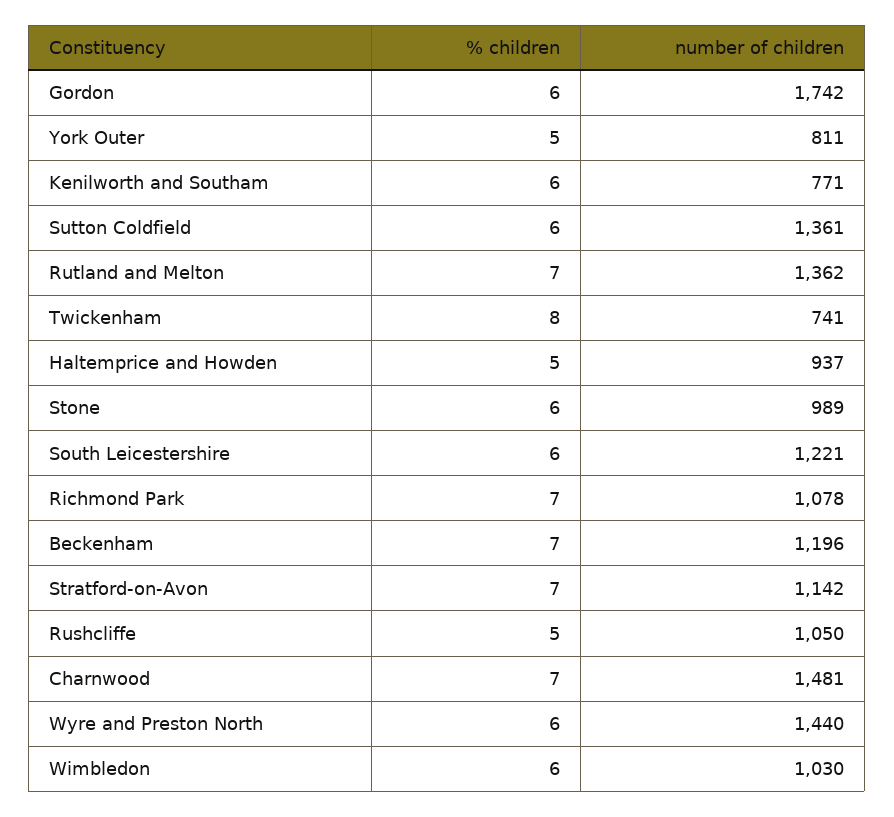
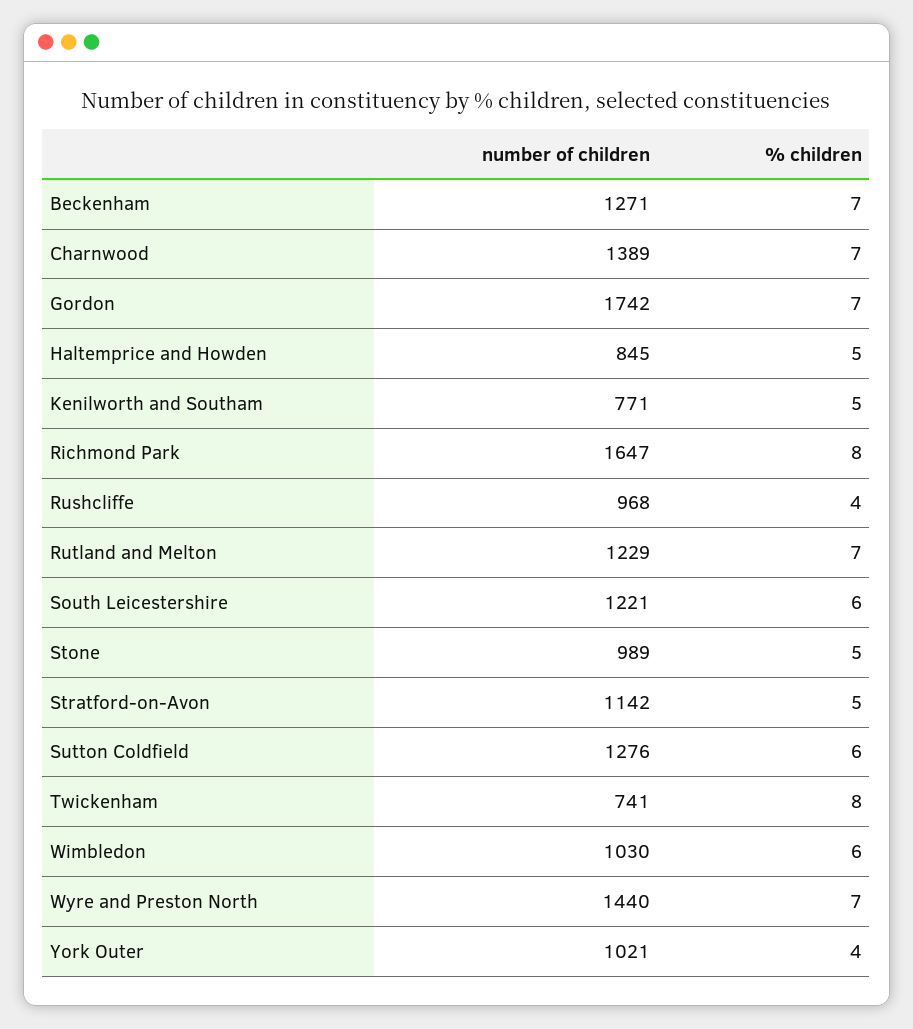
% children, Gordon: 6 -> 7
% children, York Outer: 5 -> 4
number of children, York Outer: 811 -> 1021
% children, Kenilworth and Southam: 6 -> 5
number of children, Sutton Coldfield: 1361 -> 1276
number of children, Rutland and Melton: 1362 -> 1229
number of children, Haltemprice and Howden: 937 -> 845
% children, Stone: 6 -> 5
% children, Richmond Park: 7 -> 8
number of children, Richmond Park: 1078 -> 1647
number of children, Beckenham: 1196 -> 1271
% children, Stratford-on-Avon: 7 -> 5
% children, Rushcliffe: 5 -> 4
number of children, Rushcliffe: 1050 -> 968
number of children, Charnwood: 1481 -> 1389
% children, Wyre and Preston North: 6 -> 7

